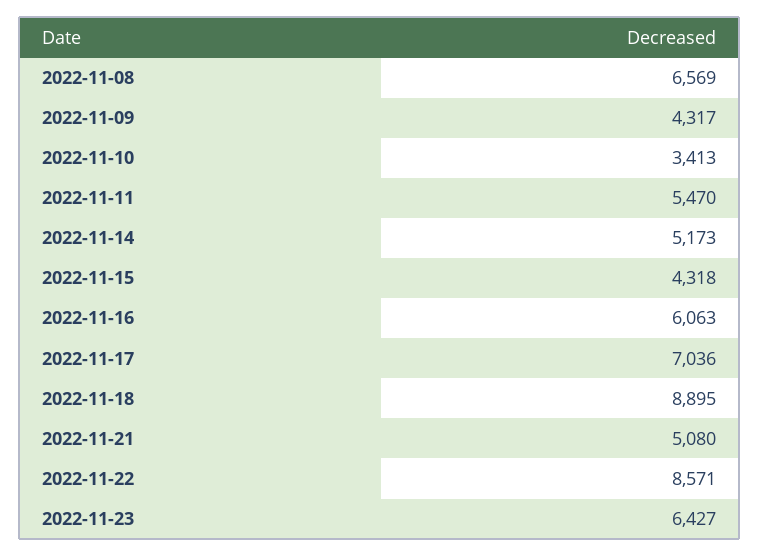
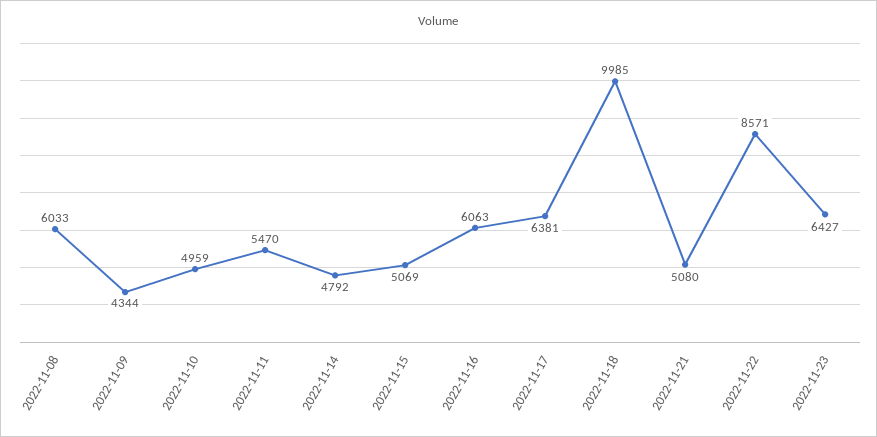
2022-11-08: 6569 -> 6033
2022-11-09: 4317 -> 4344
2022-11-10: 3413 -> 4959
2022-11-14: 5173 -> 4792
2022-11-15: 4318 -> 5069
2022-11-17: 7036 -> 6381
2022-11-18: 8895 -> 9985

